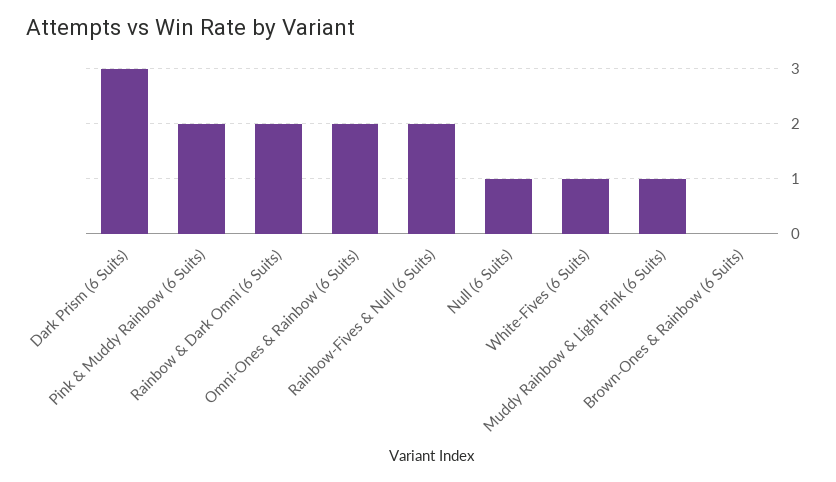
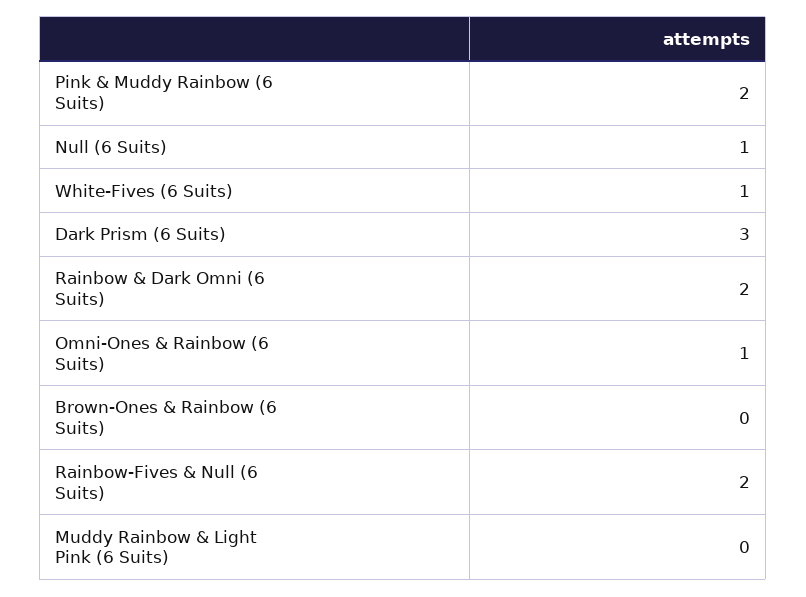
Omni-Ones & Rainbow (6 Suits): 2 -> 1
Muddy Rainbow & Light Pink (6 Suits): 1 -> 0

